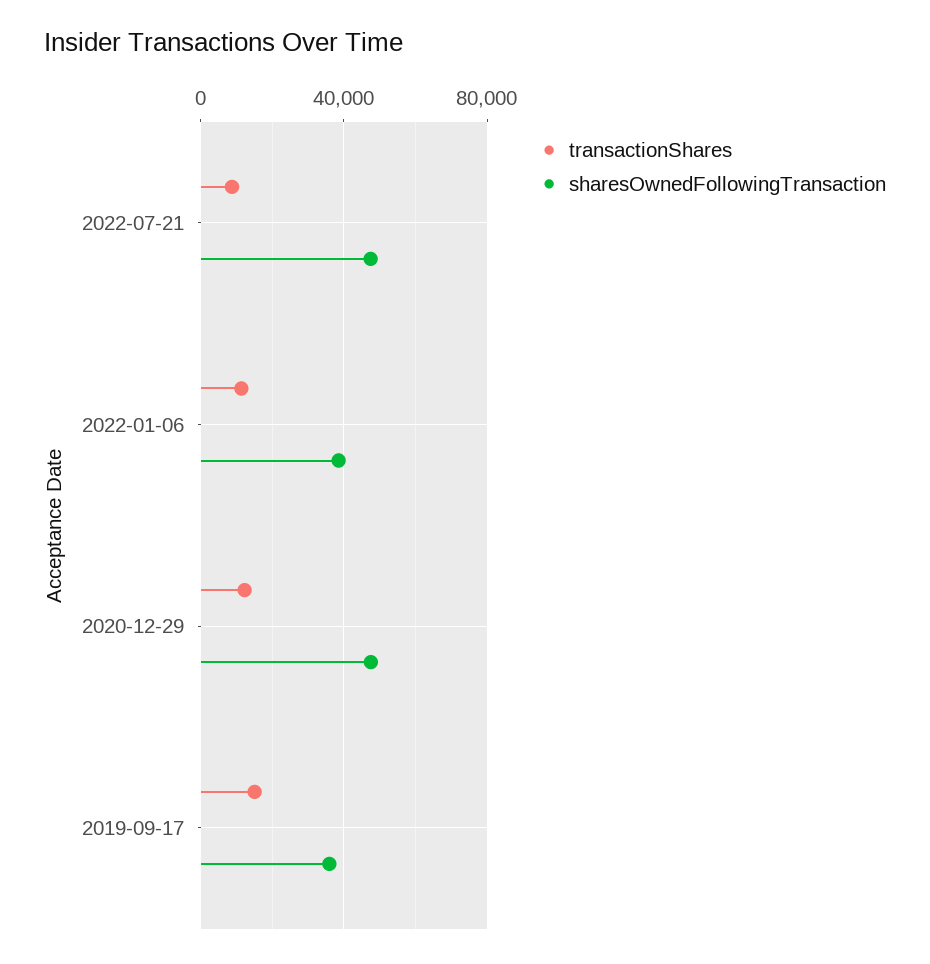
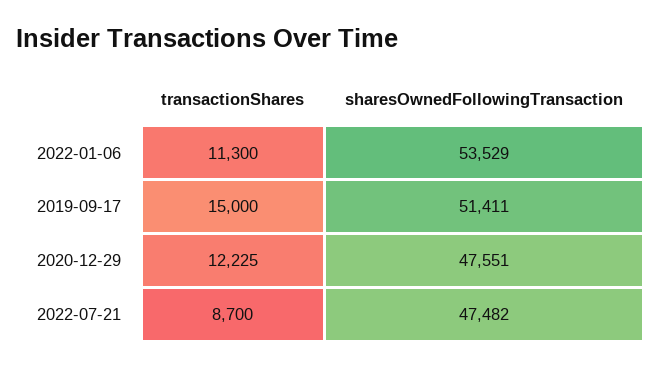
sharesOwnedFollowingTransaction, 2022-01-06: 40000 -> 53529
sharesOwnedFollowingTransaction, 2019-09-17: 35000 -> 51411

